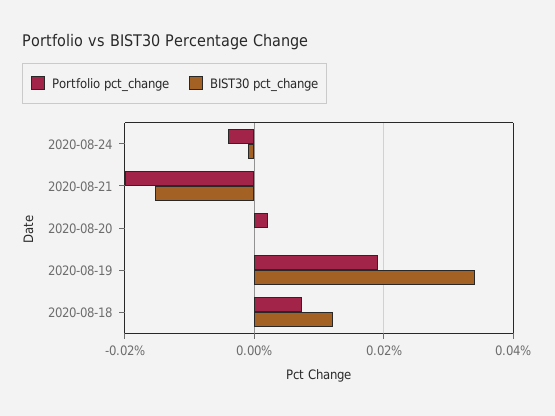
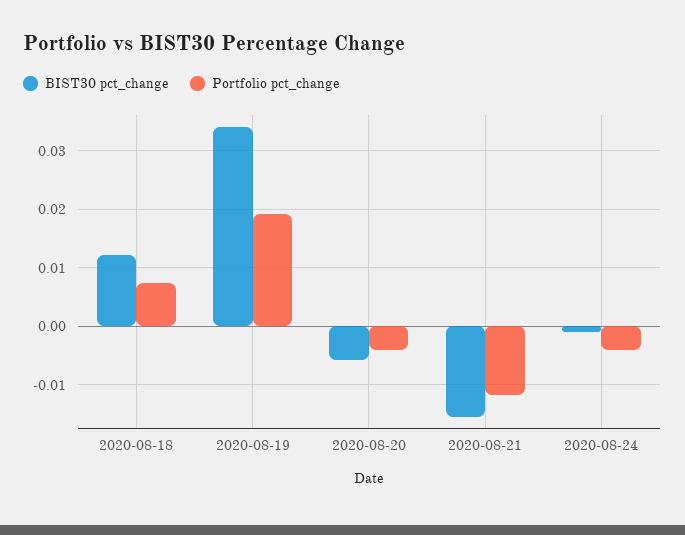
Portfolio pct_change, 2020-08-21: -0.02 -> -0.012
Portfolio pct_change, 2020-08-20: 0.002 -> -0.004
BIST30 pct_change, 2020-08-20: 0 -> -0.006

